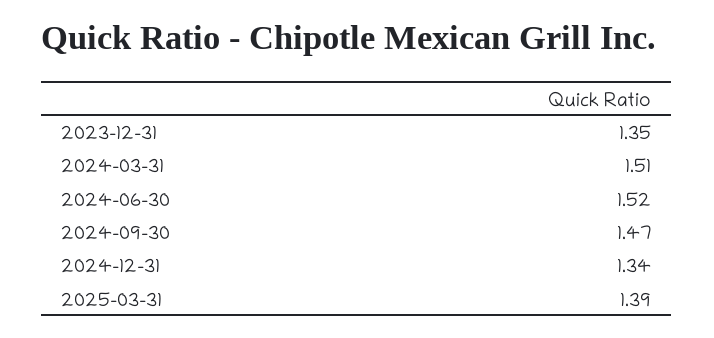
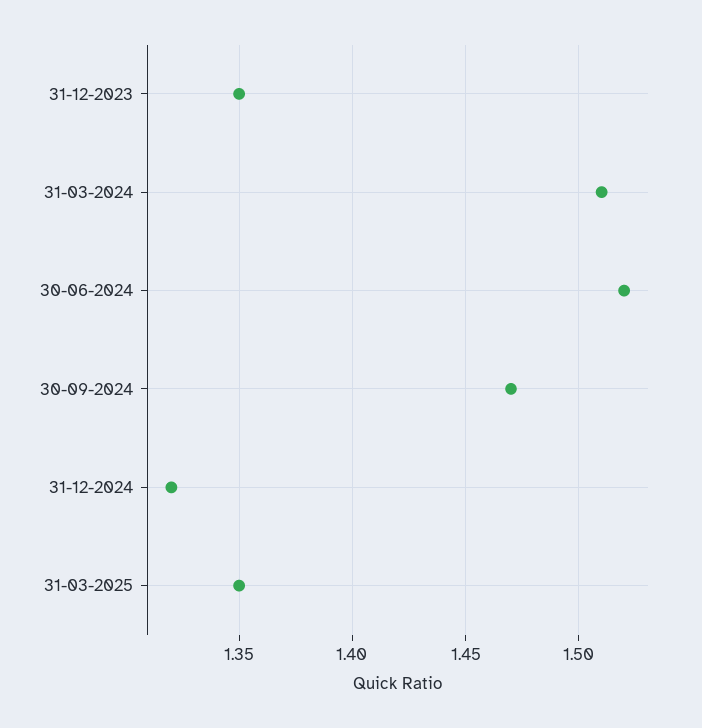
2024-12-31: 1.34 -> 1.32
2025-03-31: 1.39 -> 1.35

